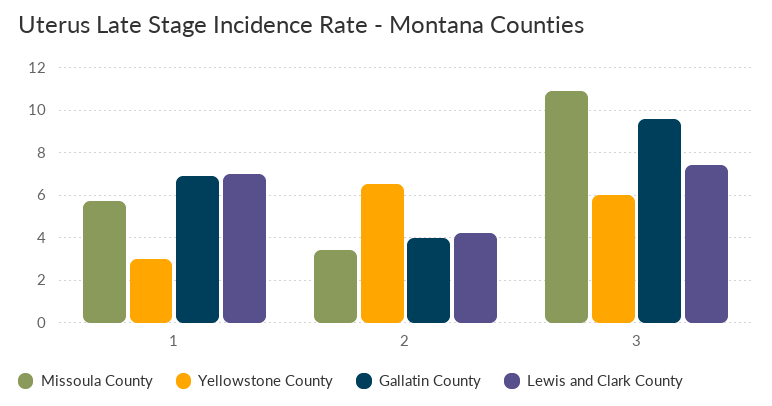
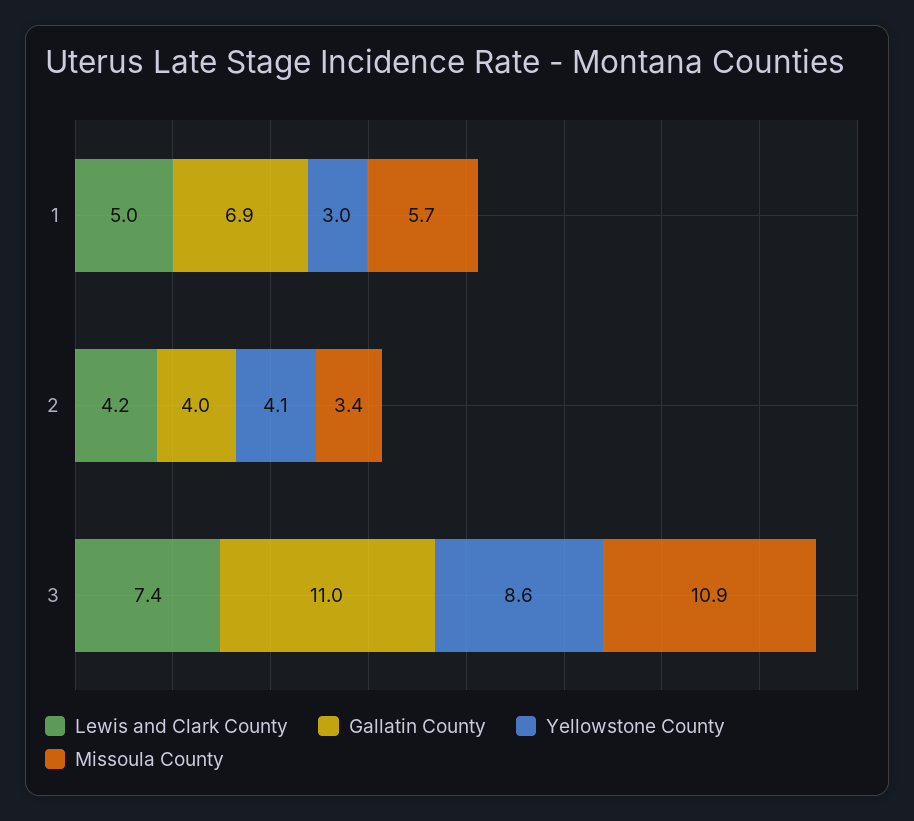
Lewis and Clark County, 1: 7 -> 5
Yellowstone County, 2: 6.5 -> 4.1
Yellowstone County, 3: 6 -> 8.6
Gallatin County, 3: 9.5 -> 11

